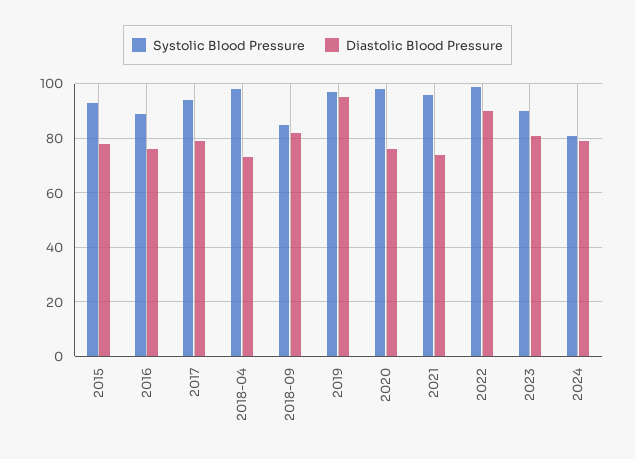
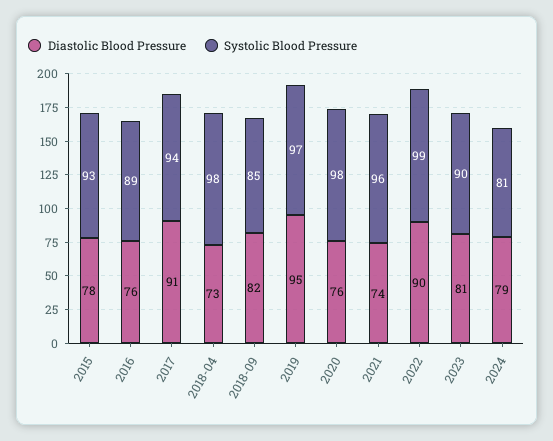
Diastolic Blood Pressure, 2017: 80 -> 91

